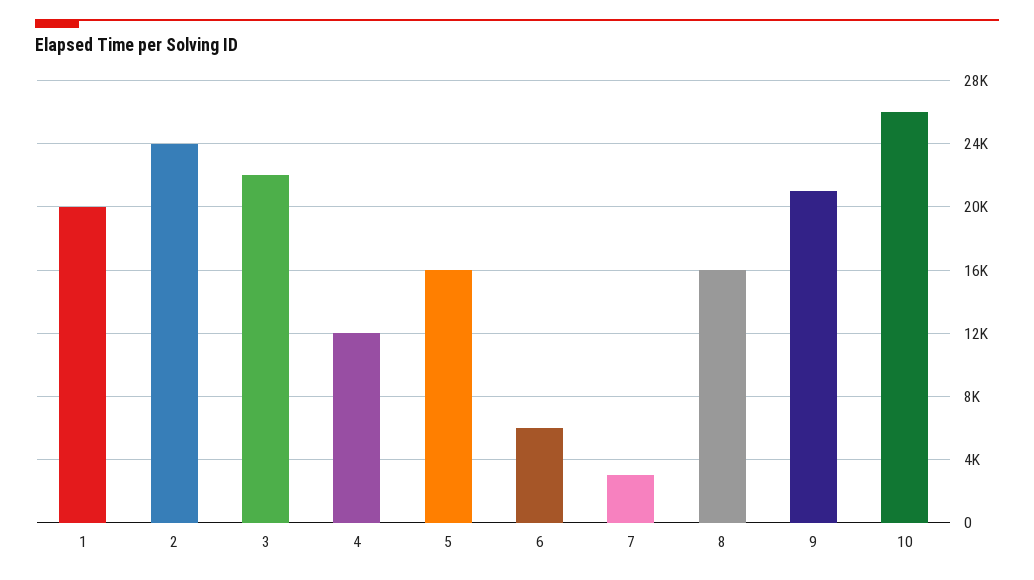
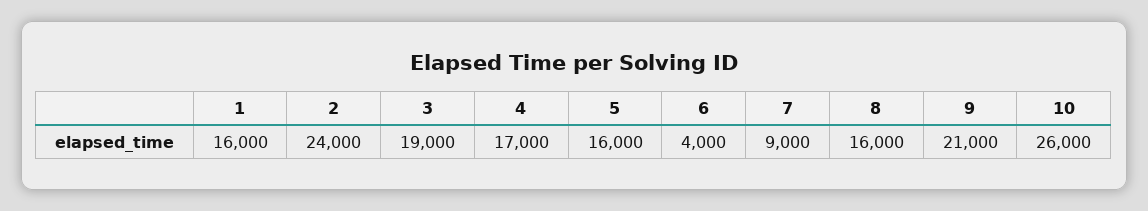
1: 20000 -> 16000
3: 22000 -> 19000
4: 12000 -> 17000
6: 6000 -> 4000
7: 3000 -> 9000

